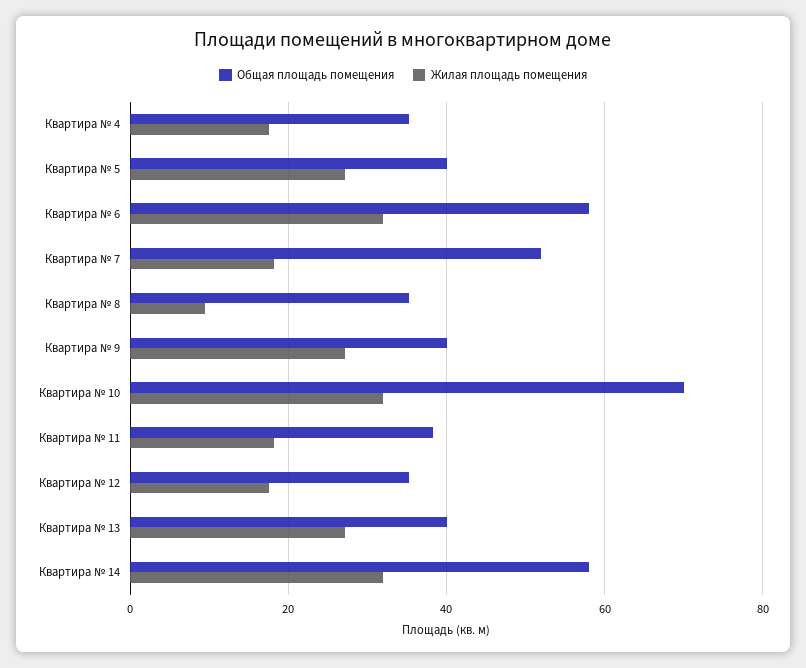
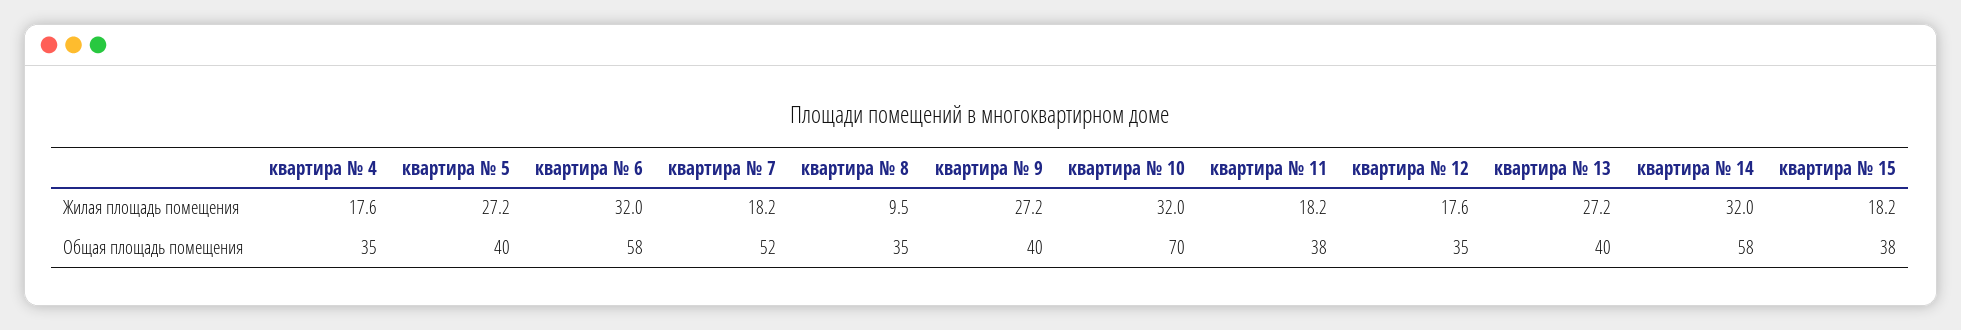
Жилая площадь помещения, квартира № 15: none -> 18.2
Общая площадь помещения, квартира № 15: none -> 38

